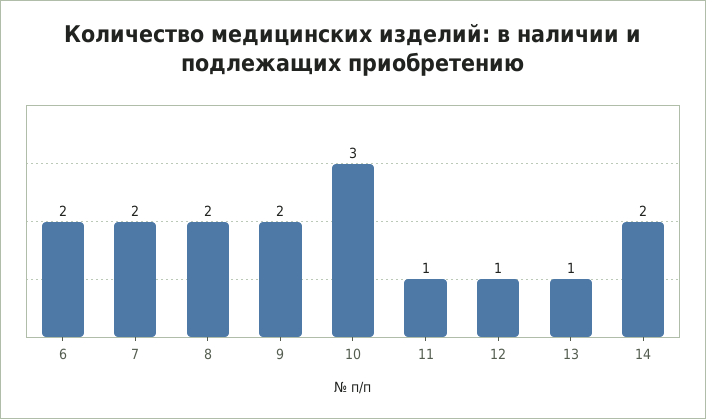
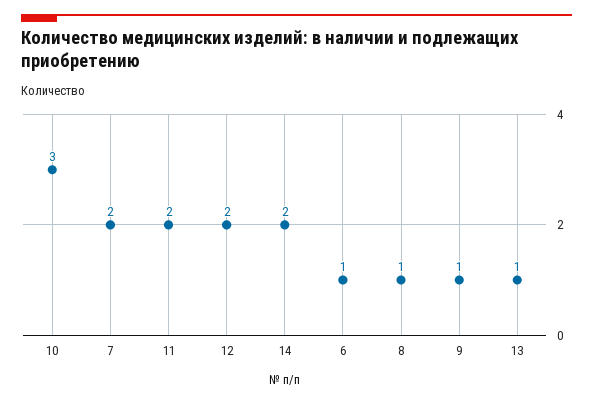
6: 2 -> 1
8: 2 -> 1
9: 2 -> 1
11: 1 -> 2
12: 1 -> 2

